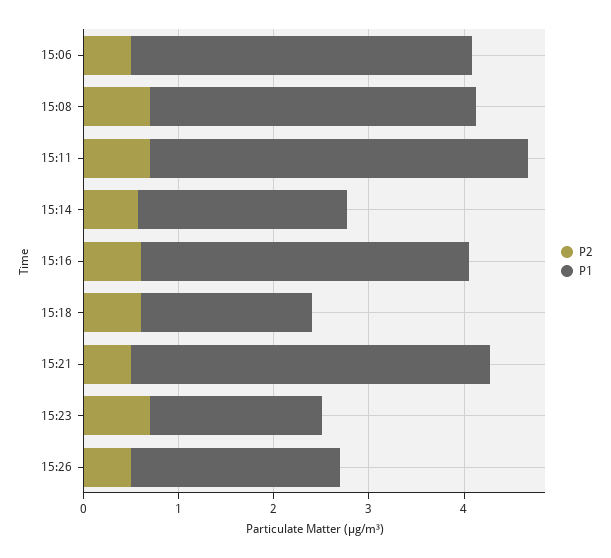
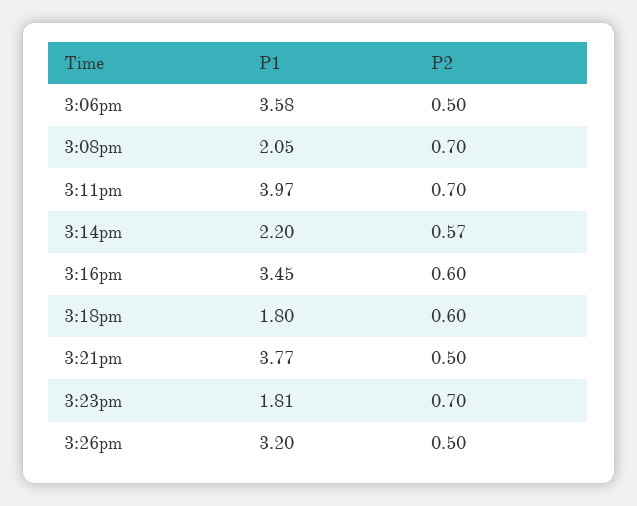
P1, 15:08: 3.4 -> 2.05
P1, 15:26: 2.2 -> 3.2

